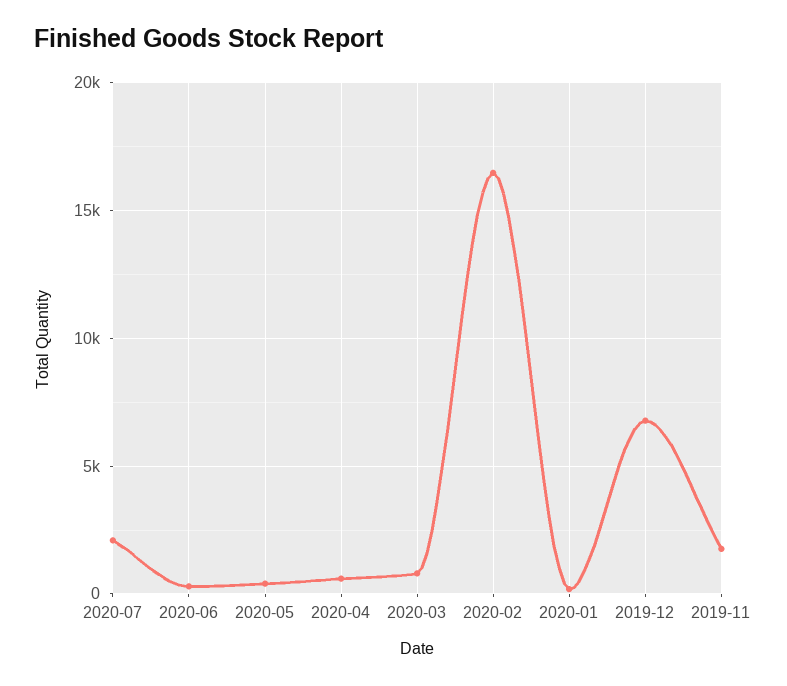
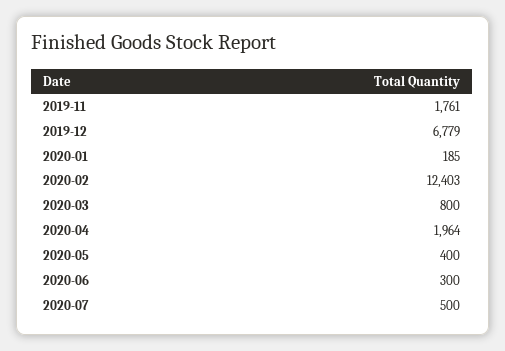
2020-07: 2000 -> 500
2020-04: 500 -> 1964
2020-02: 16500 -> 12403

